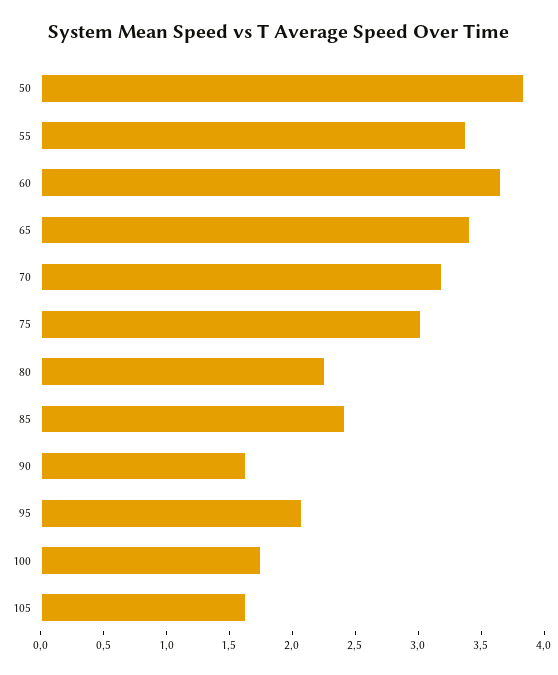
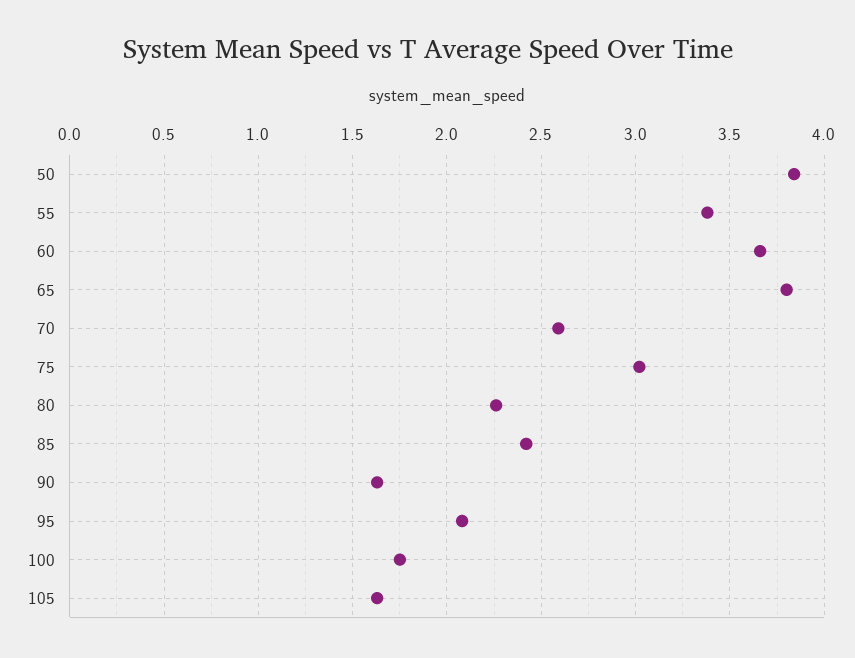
65: 3.4 -> 3.8
70: 3.2 -> 2.6

